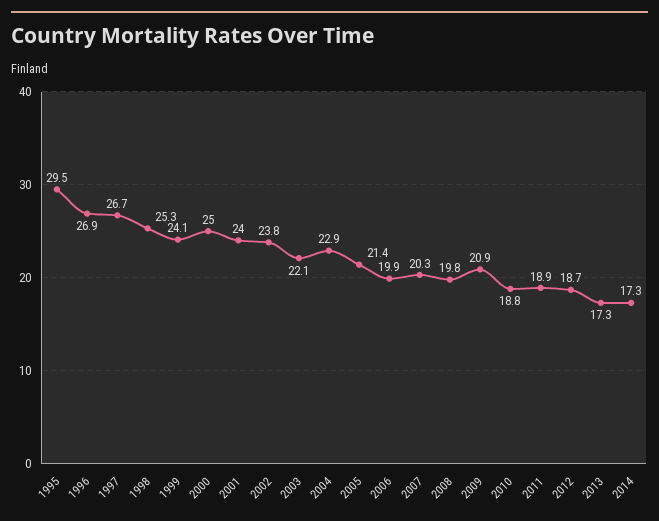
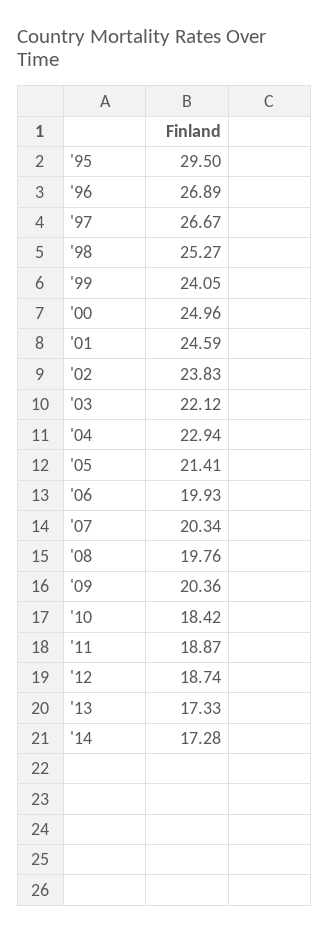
2001: 24 -> 24.59
2009: 20.9 -> 20.36
2010: 18.8 -> 18.42

